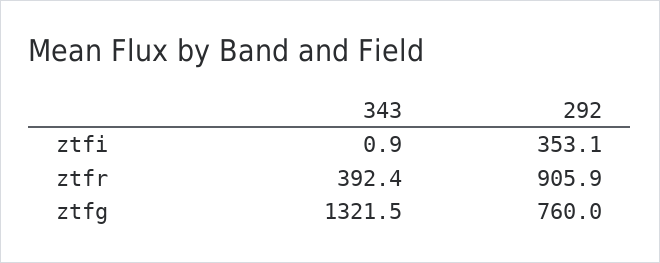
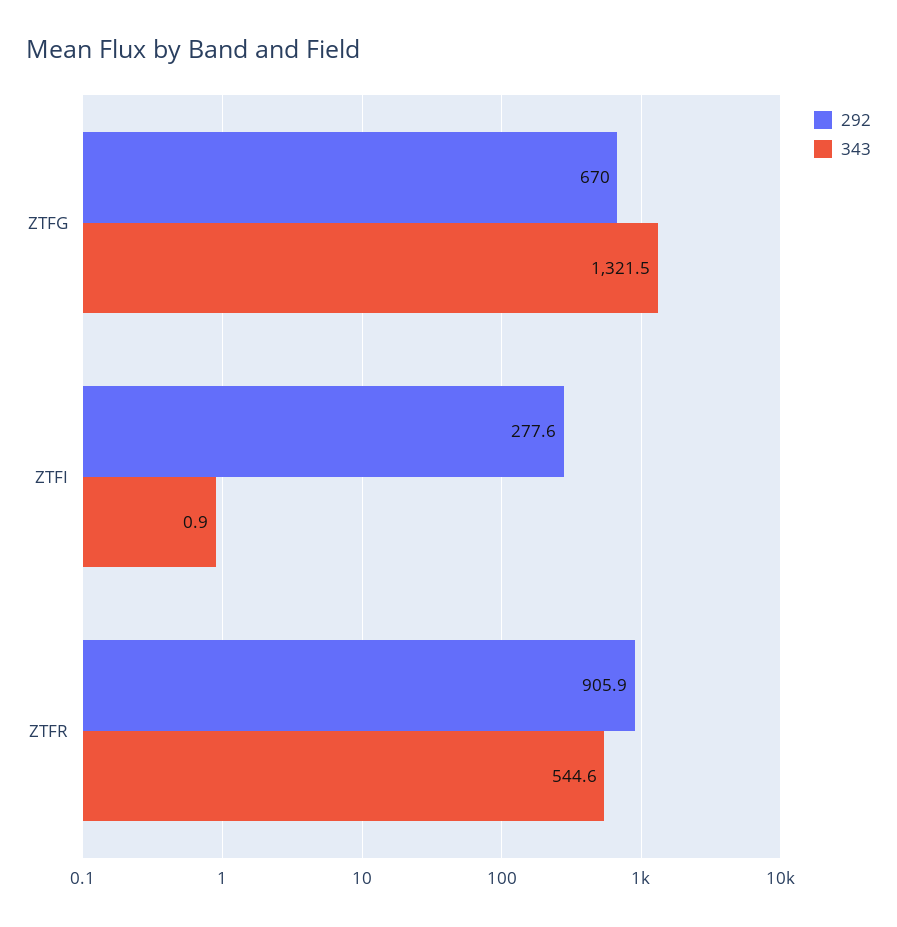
292, ztfi: 353.1 -> 277.6
343, ztfr: 392.4 -> 544.6
292, ztfg: 760 -> 670

